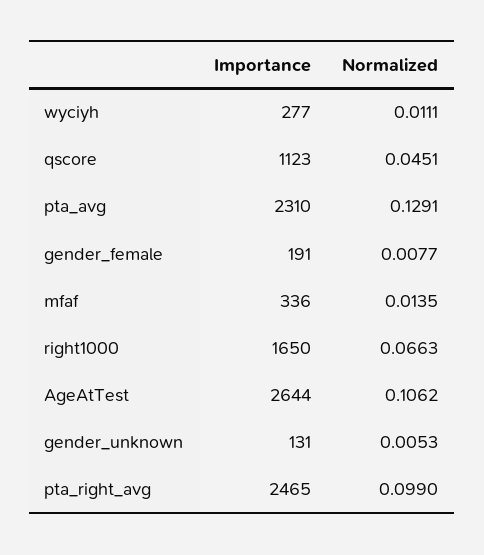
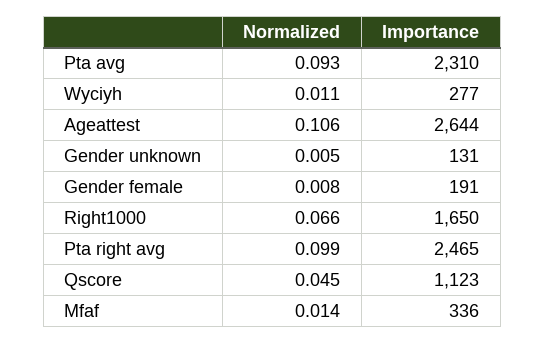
Normalized, pta_avg: 0.1291 -> 0.093

